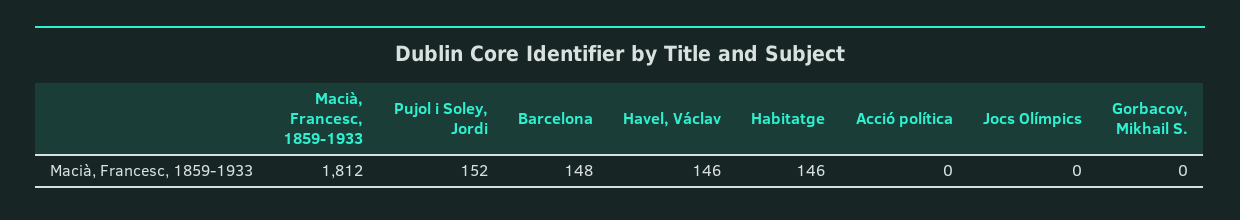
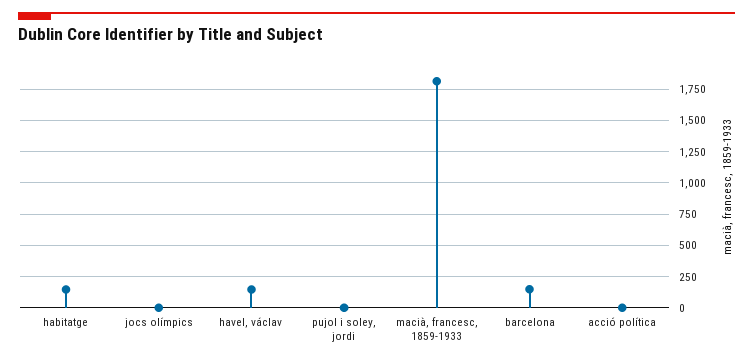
Pujol i Soley, Jordi: 152 -> 0
Gorbacov, Mikhail S.: 0 -> none

